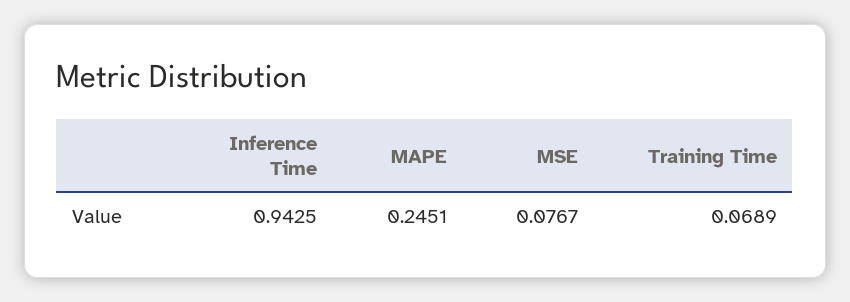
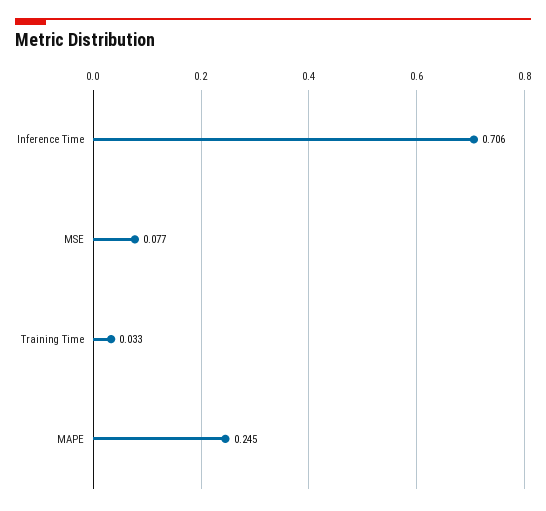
Inference Time: 0.9425 -> 0.706
Training Time: 0.0689 -> 0.033

